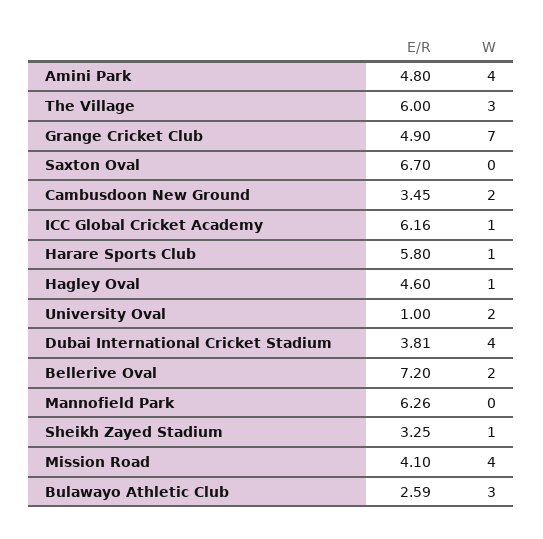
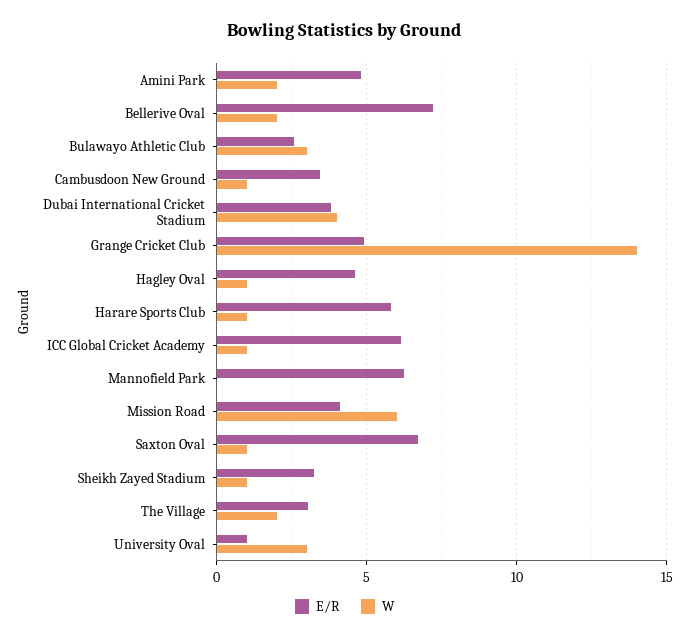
W, Amini Park: 4 -> 2
E/R, The Village: 6 -> 3
W, The Village: 3 -> 2
W, Grange Cricket Club: 7 -> 14
W, Saxton Oval: 0 -> 1
W, Cambusdoon New Ground: 2 -> 1
W, University Oval: 2 -> 3
W, Mission Road: 4 -> 6

